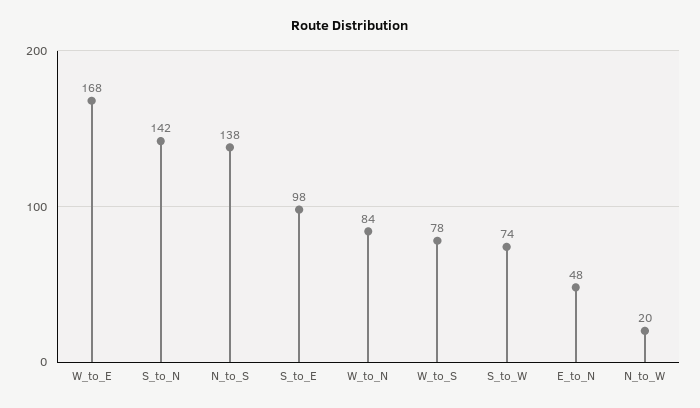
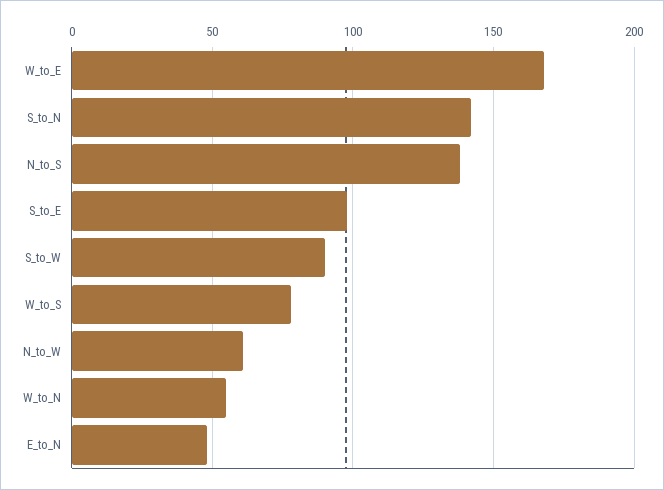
W_to_N: 84 -> 55
S_to_W: 74 -> 90
N_to_W: 20 -> 60

